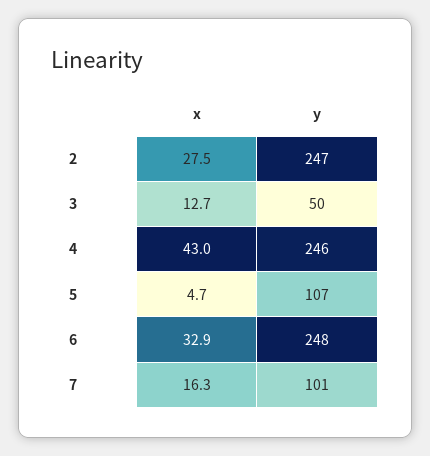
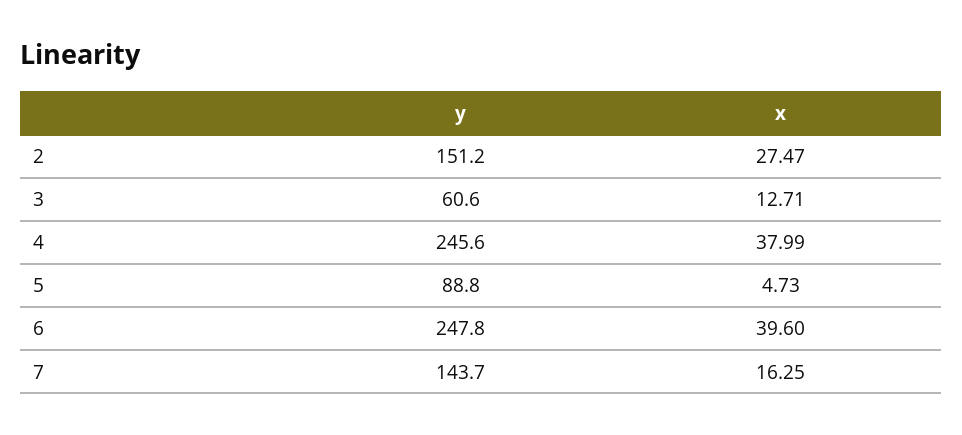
y, 2: 247 -> 151.2
y, 3: 50 -> 60.6
x, 4: 43 -> 37.99
y, 5: 107 -> 88.8
x, 6: 32.9 -> 39.6
y, 7: 101 -> 143.7

